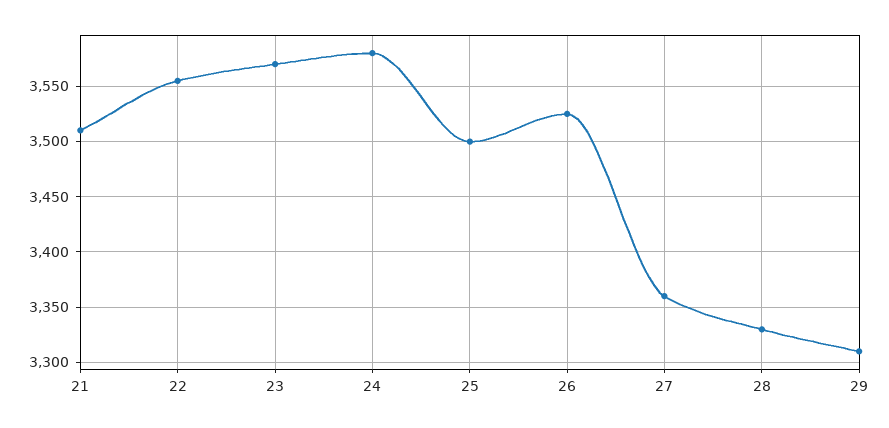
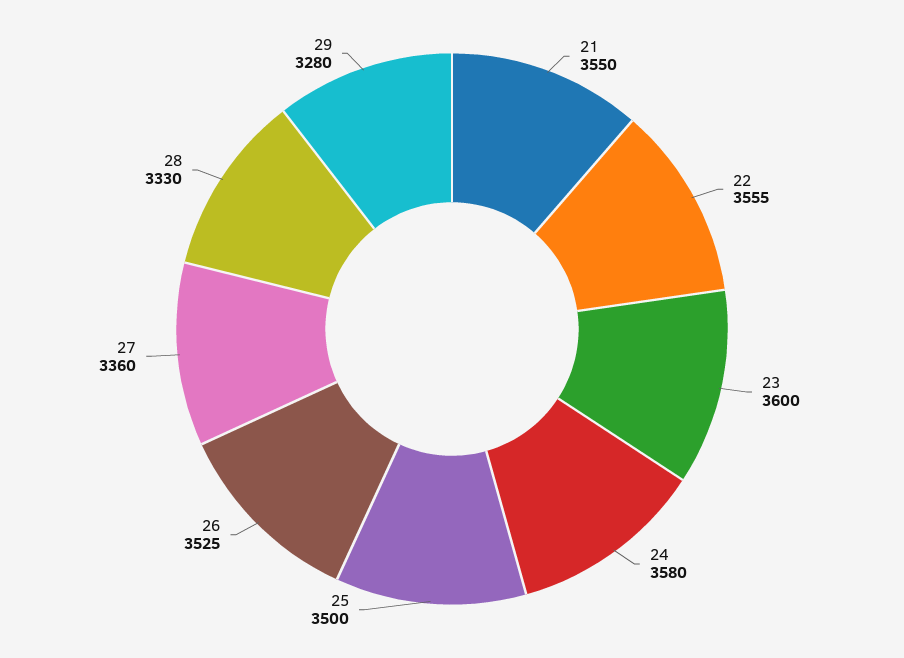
21: 3510 -> 3550
23: 3570 -> 3600
29: 3310 -> 3280

